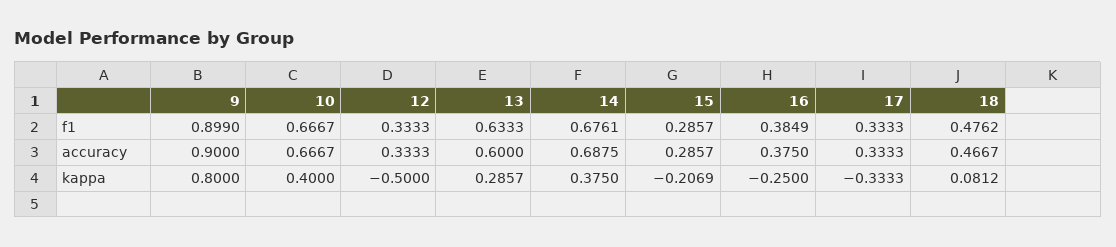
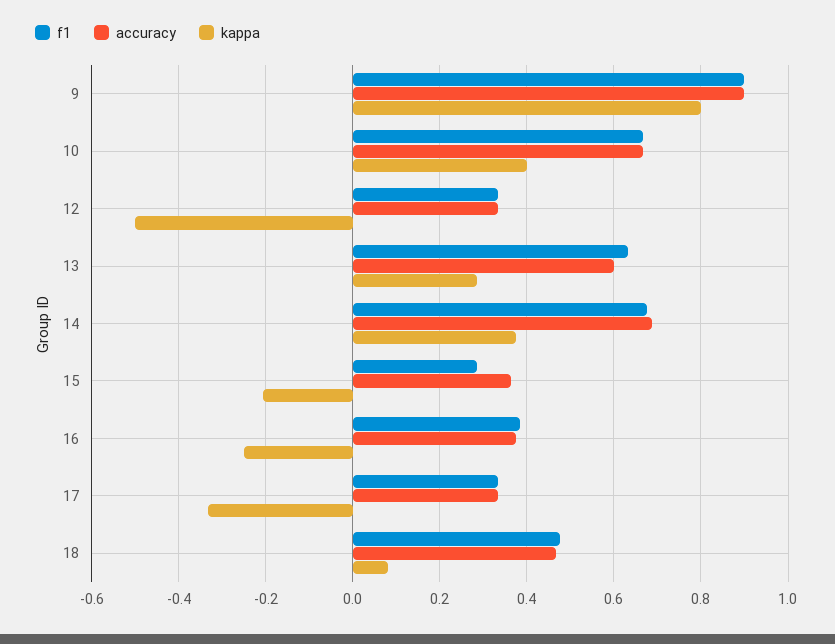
accuracy, 15: 0.2857 -> 0.36

